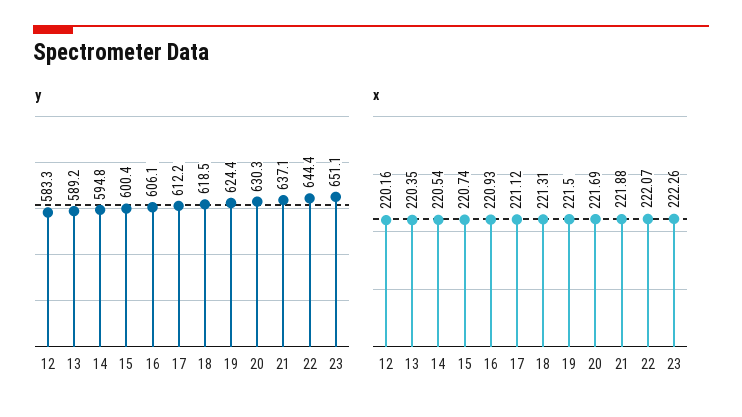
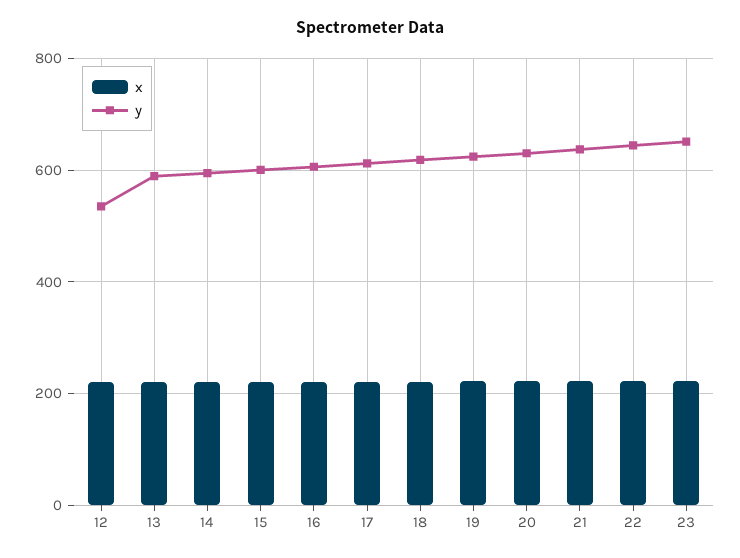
y, 12: 583.3 -> 540

